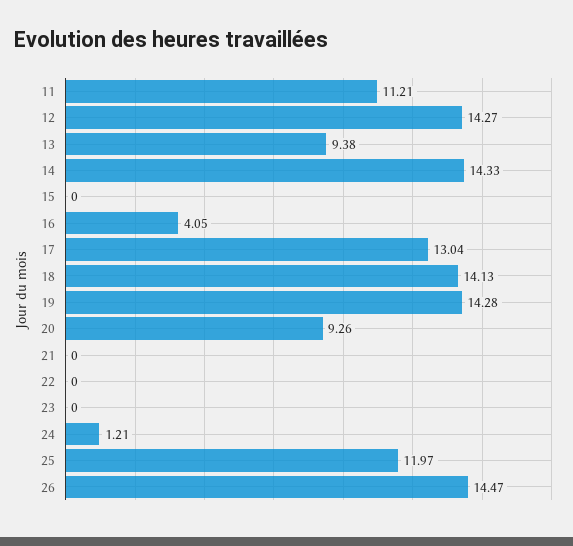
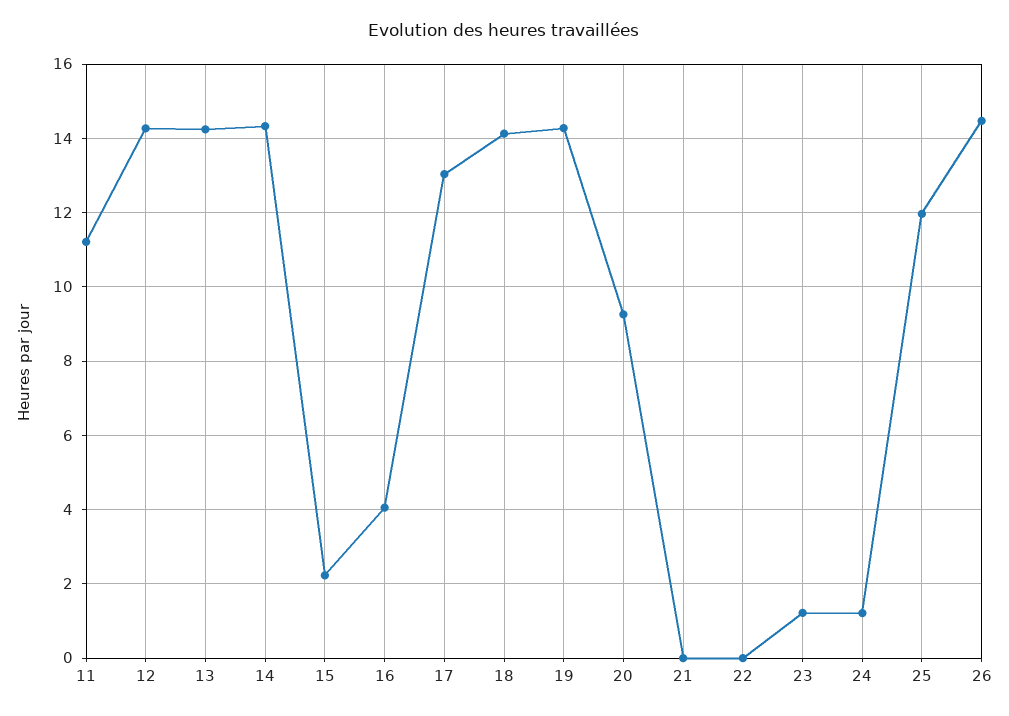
13: 9.38 -> 14.2
15: 0 -> 2.2
23: 0 -> 1.2

